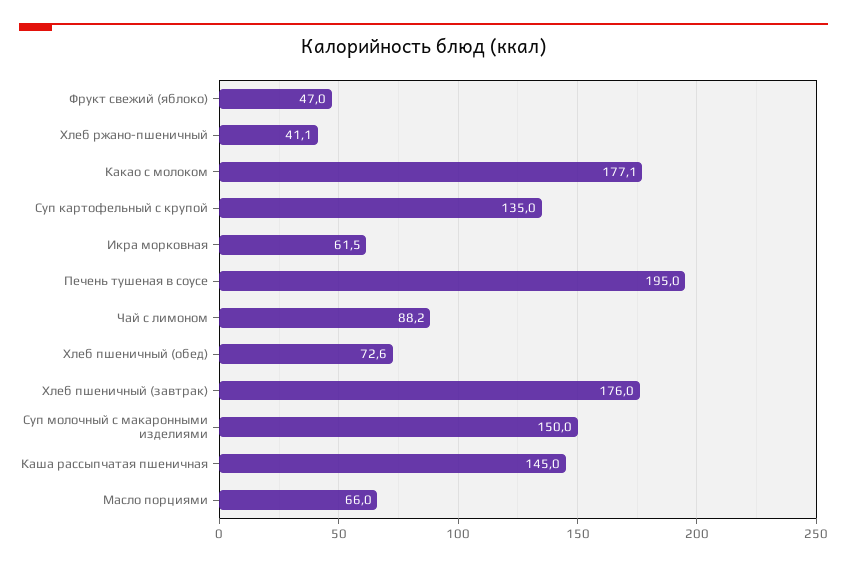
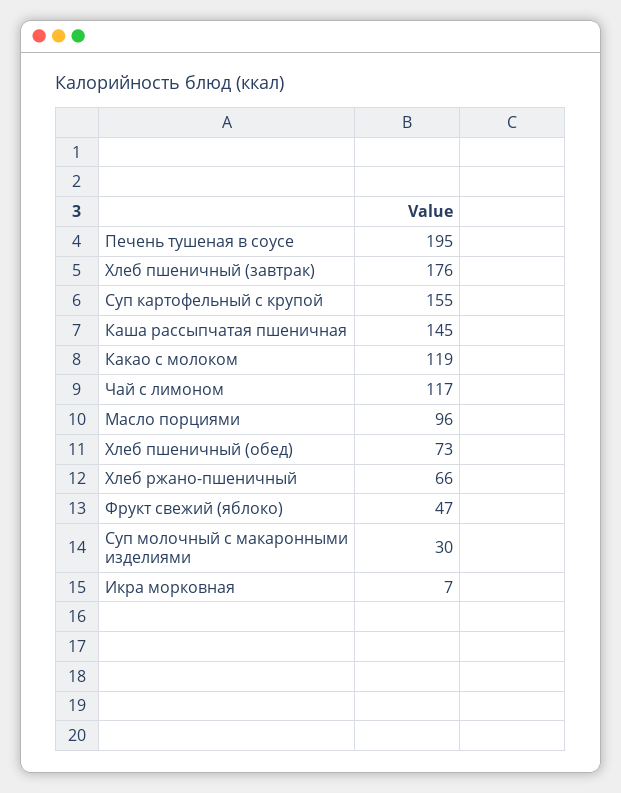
Хлеб ржано-пшеничный: 41.1 -> 66
Какао с молоком: 177.1 -> 119
Суп картофельный с крупой: 135 -> 155
Икра морковная: 61.5 -> 7
Чай с лимоном: 88.2 -> 117
Суп молочный с макаронными изделиями: 150 -> 30
Масло порциями: 66 -> 96

